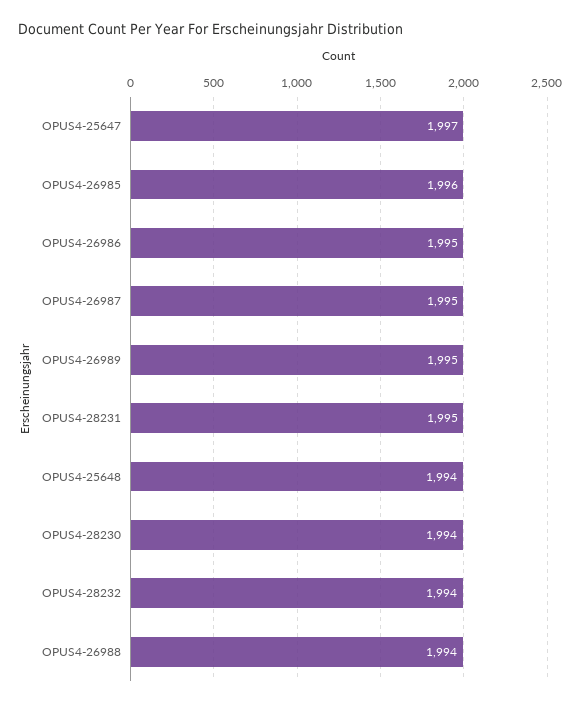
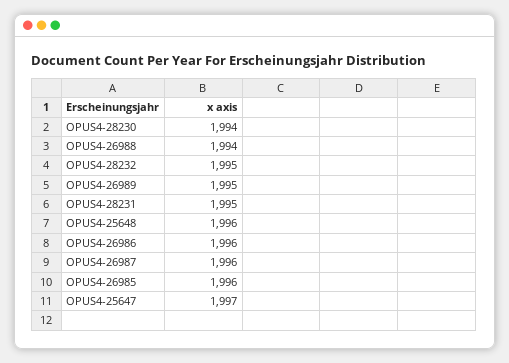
OPUS4-26986: 1995 -> 1996
OPUS4-26987: 1995 -> 1996
OPUS4-25648: 1994 -> 1996
OPUS4-28232: 1994 -> 1995

